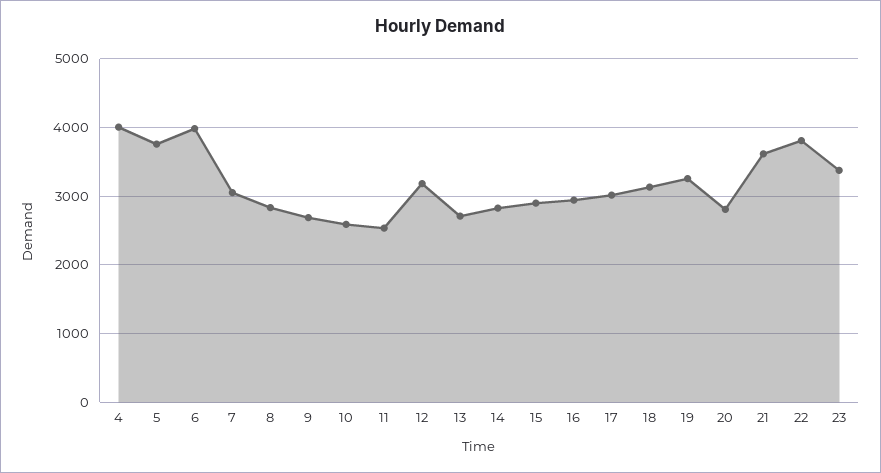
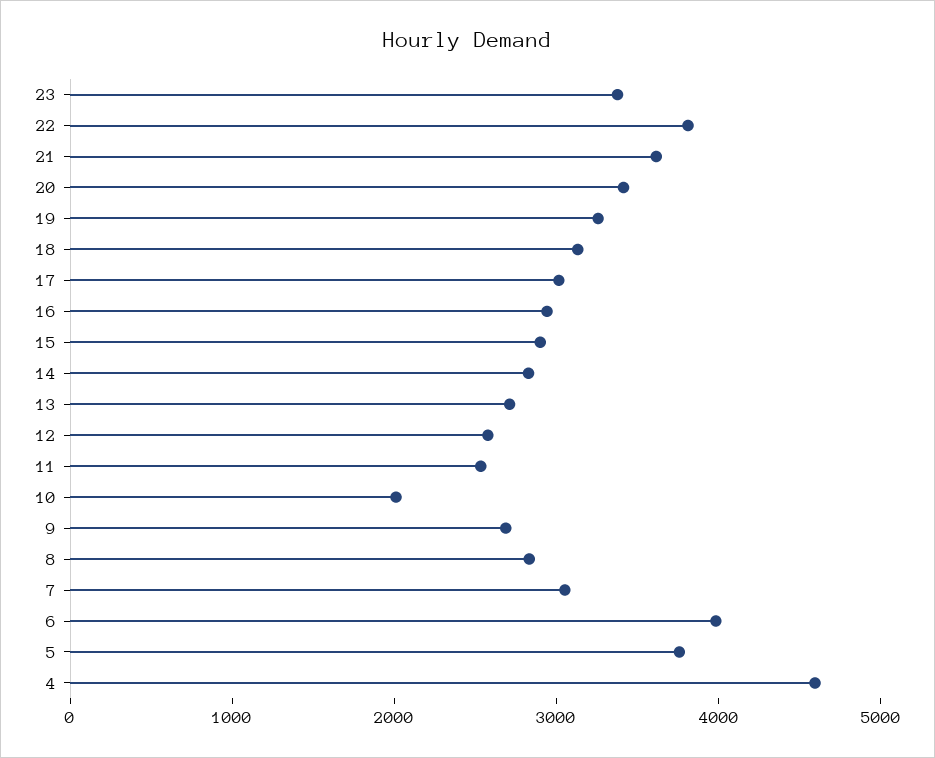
4: 4000 -> 4600
10: 2600 -> 2000
12: 3200 -> 2600
20: 2800 -> 3400

